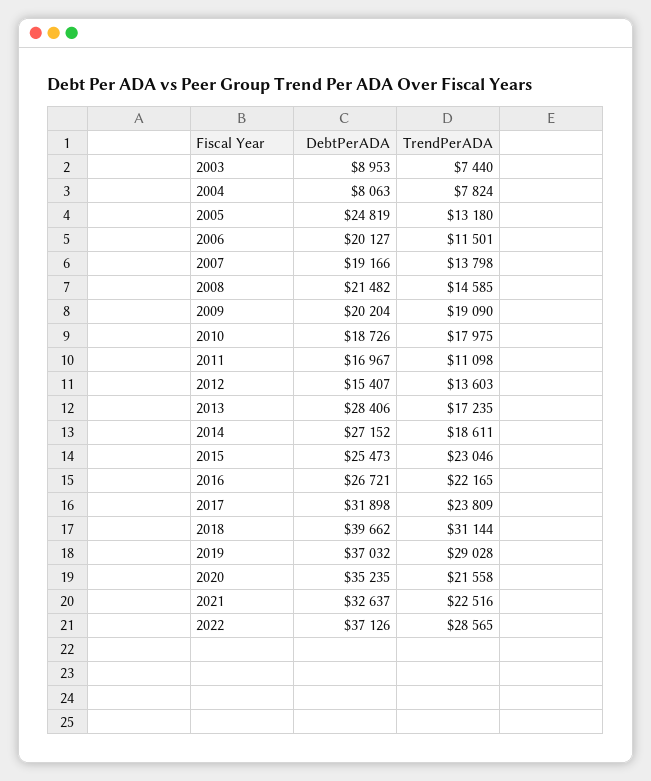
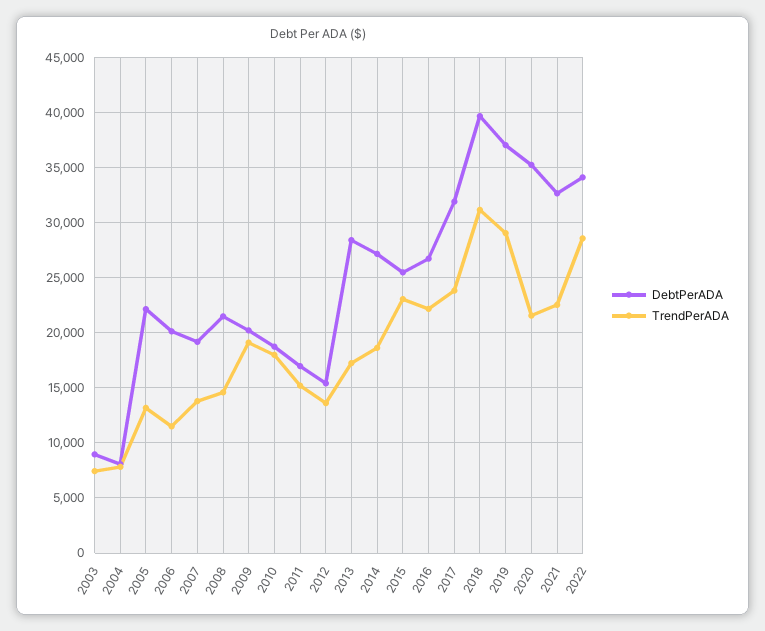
DebtPerADA, 2005: 24819 -> 22000
TrendPerADA, 2011: 11098 -> 15000
DebtPerADA, 2022: 37126 -> 34000

